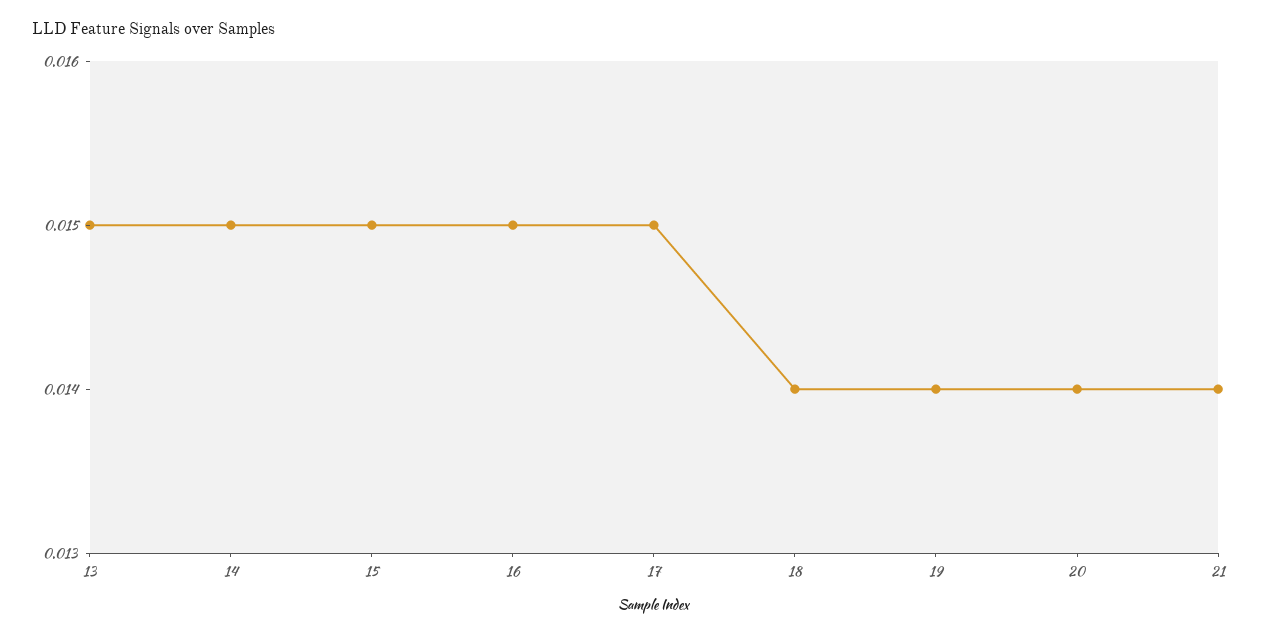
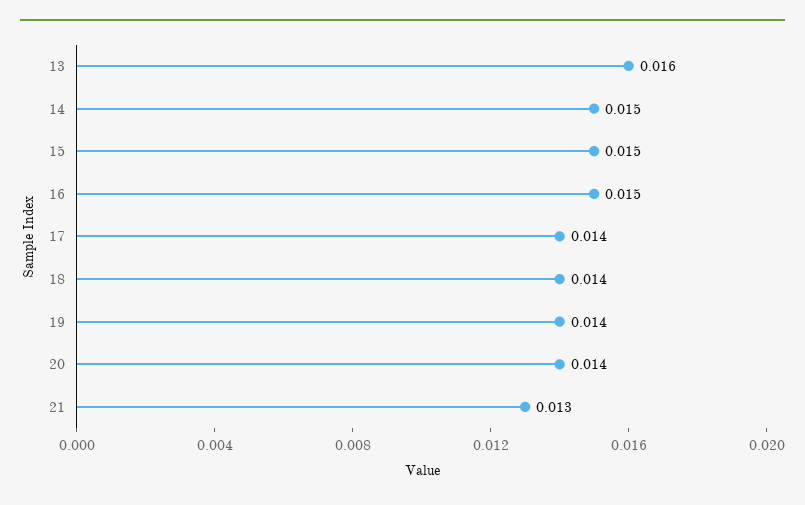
13: 0.015 -> 0.016
17: 0.015 -> 0.014
21: 0.014 -> 0.013

